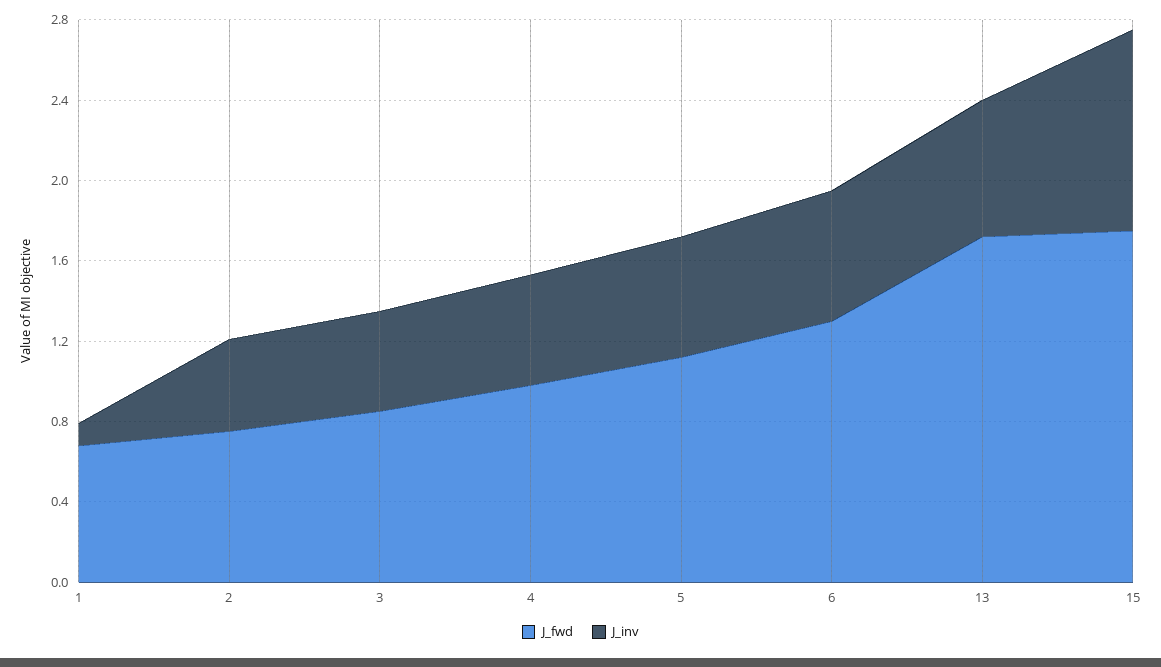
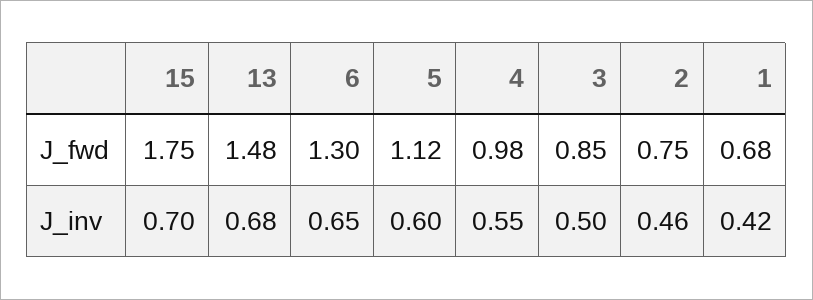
J_inv, 1: 0.1 -> 0.42
J_fwd, 13: 1.7 -> 1.48
J_inv, 15: 1 -> 0.7

